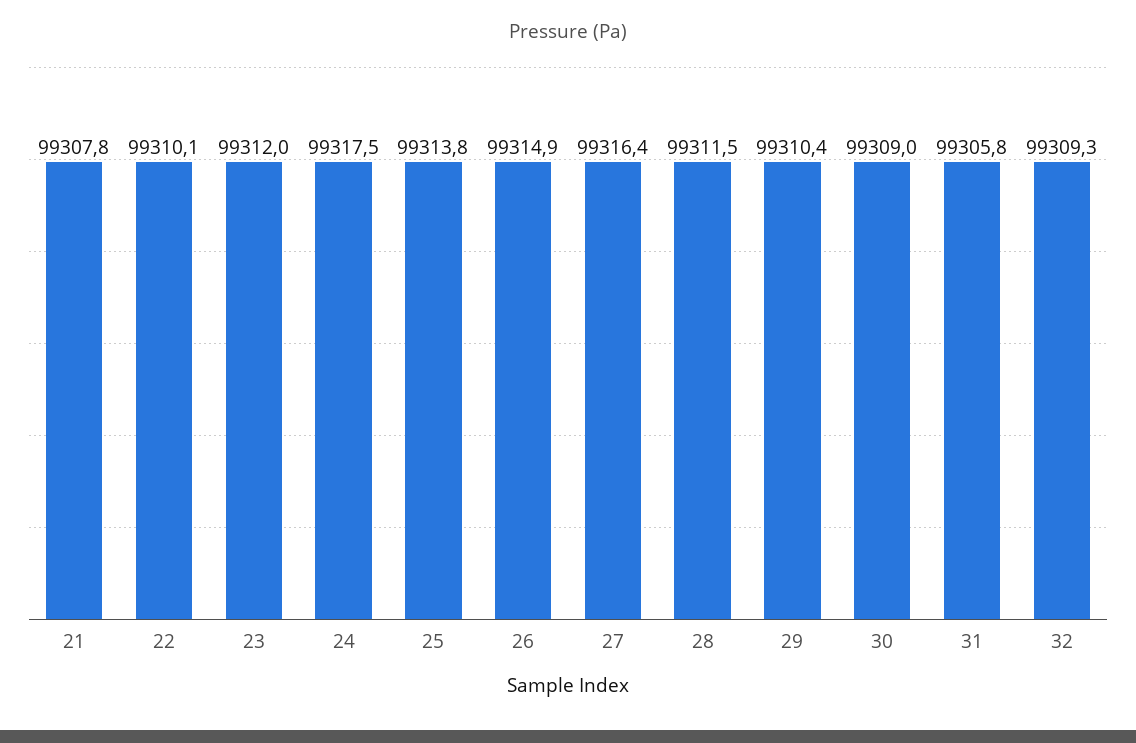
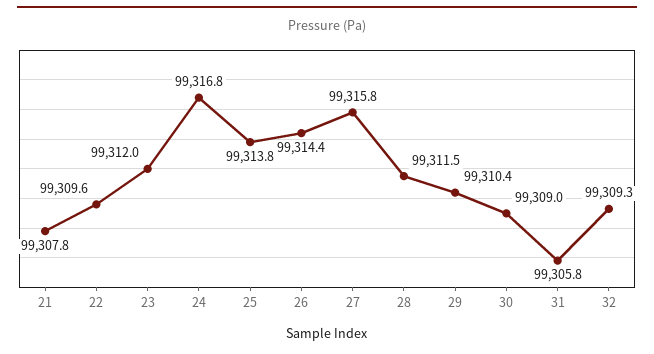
22: 99310.1 -> 99309.6
24: 99317.5 -> 99316.8
26: 99314.9 -> 99314.4
27: 99316.4 -> 99315.8

